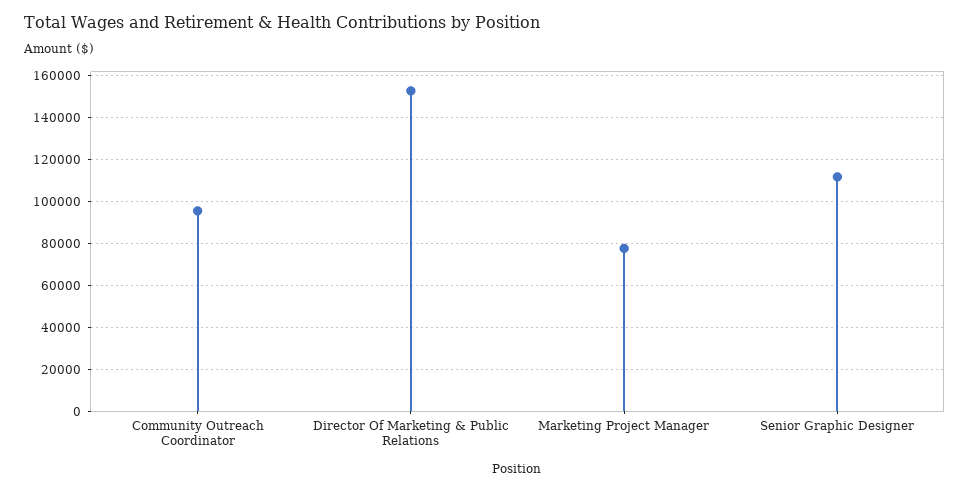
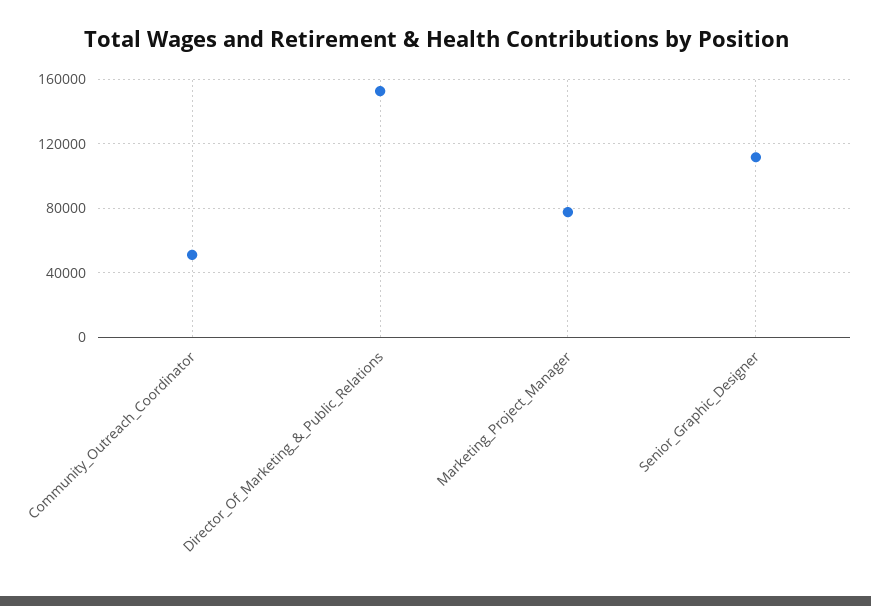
Community Outreach Coordinator: 95000 -> 50000

